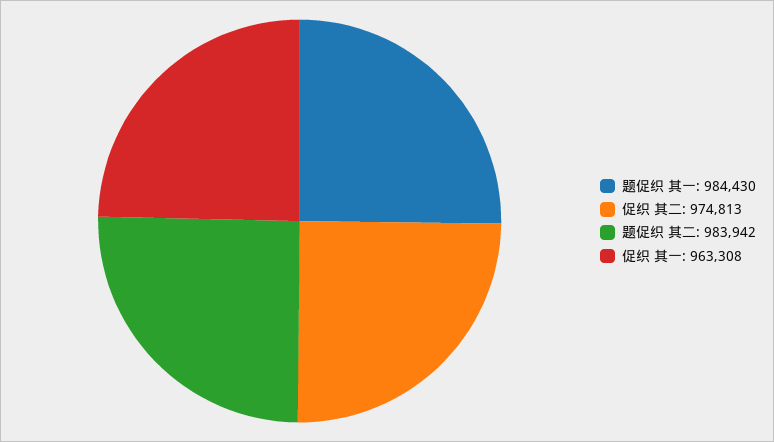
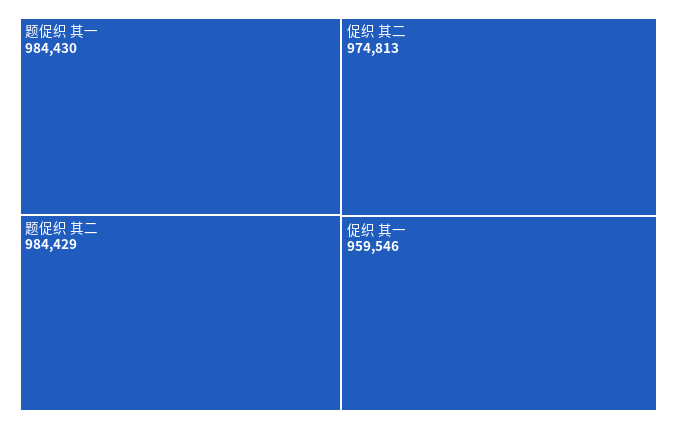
题促织 其二: 983942 -> 984429
促织 其一: 963308 -> 959546

